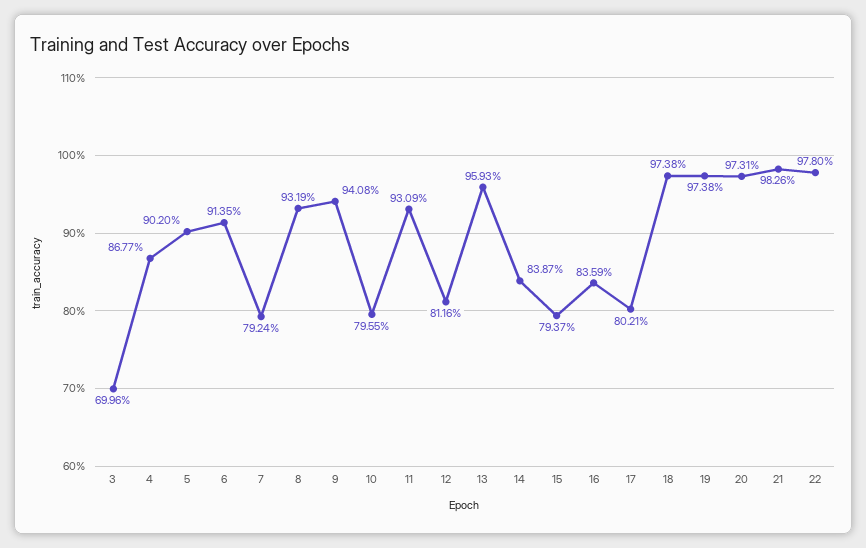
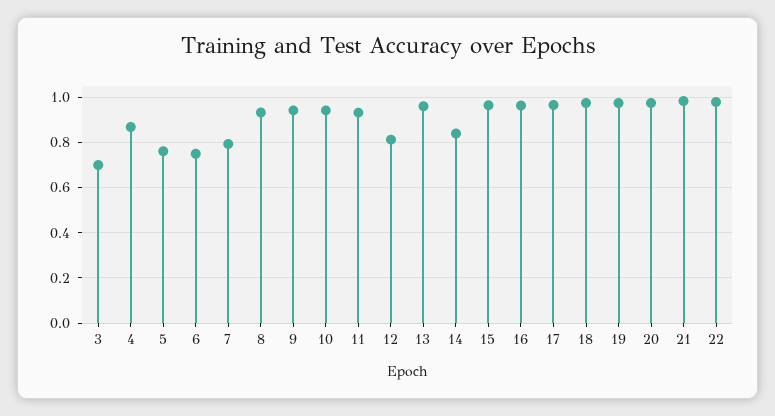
5: 0.902 -> 0.75
6: 0.9135 -> 0.75
10: 0.7955 -> 0.95
15: 0.7937 -> 0.95
16: 0.8359 -> 0.95
17: 0.8021 -> 0.95

